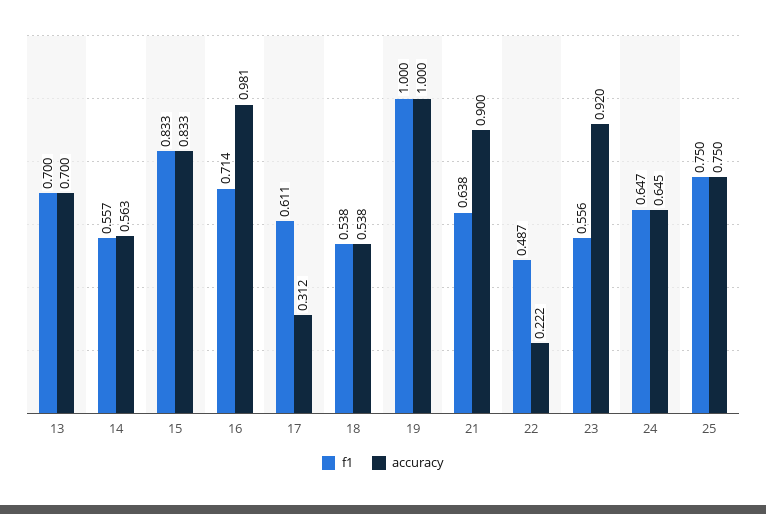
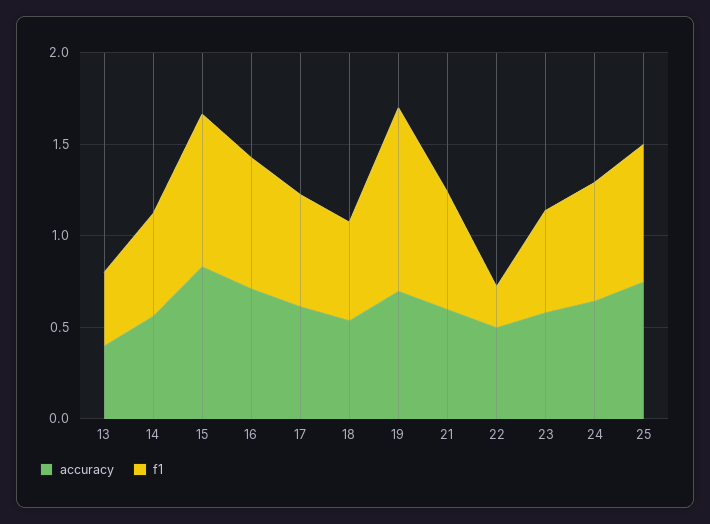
f1, 13: 0.7 -> 0.4
accuracy, 13: 0.7 -> 0.4
accuracy, 16: 0.981 -> 0.7
accuracy, 17: 0.312 -> 0.6
accuracy, 19: 1 -> 0.7
accuracy, 21: 0.9 -> 0.6
f1, 22: 0.487 -> 0.2
accuracy, 22: 0.222 -> 0.5
accuracy, 23: 0.92 -> 0.6

